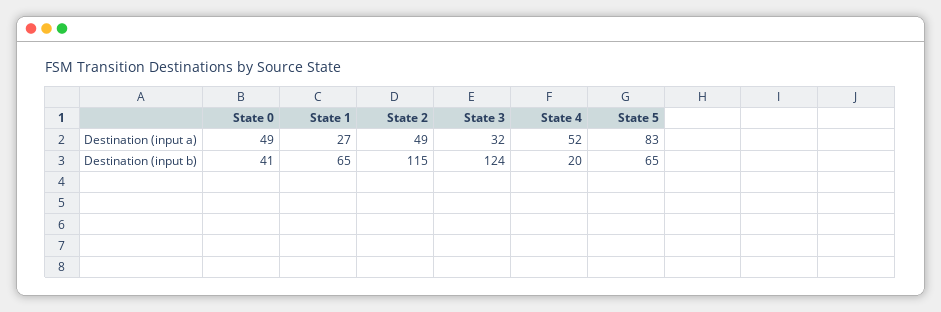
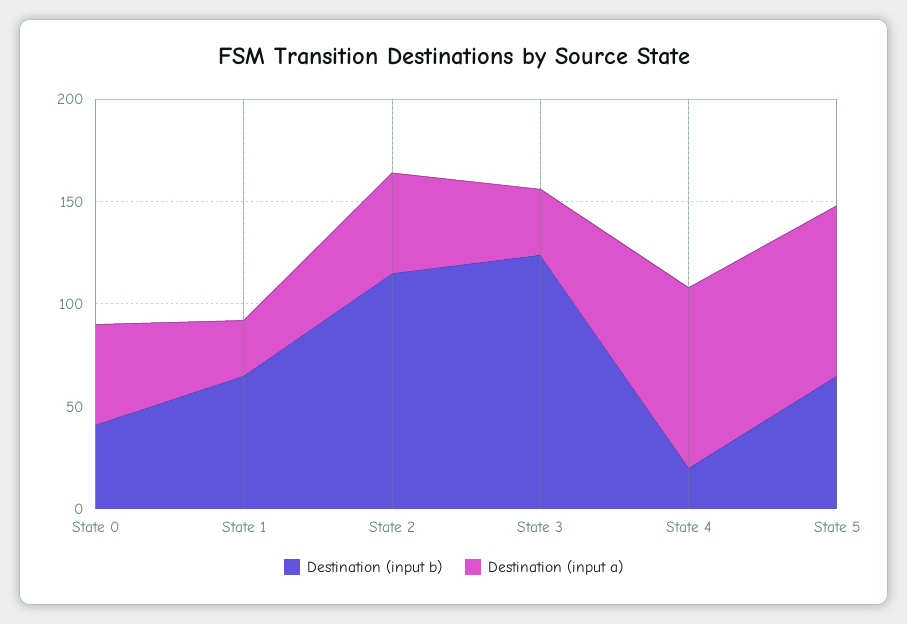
Destination (input a), State 4: 52 -> 90

